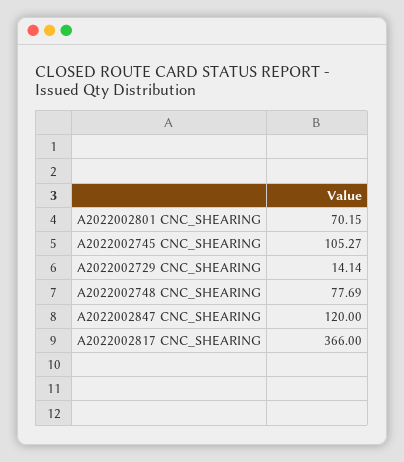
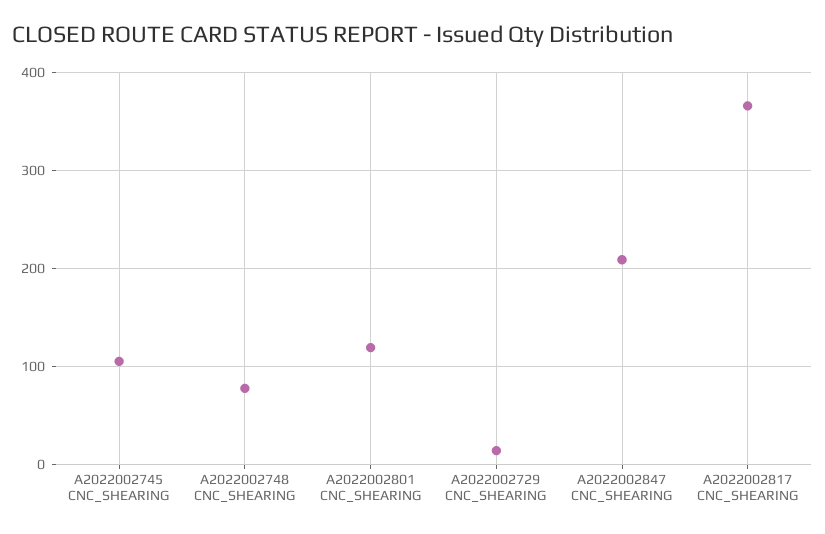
A2022002801 CNC_SHEARING: 70.15 -> 120
A2022002847 CNC_SHEARING: 120 -> 210

